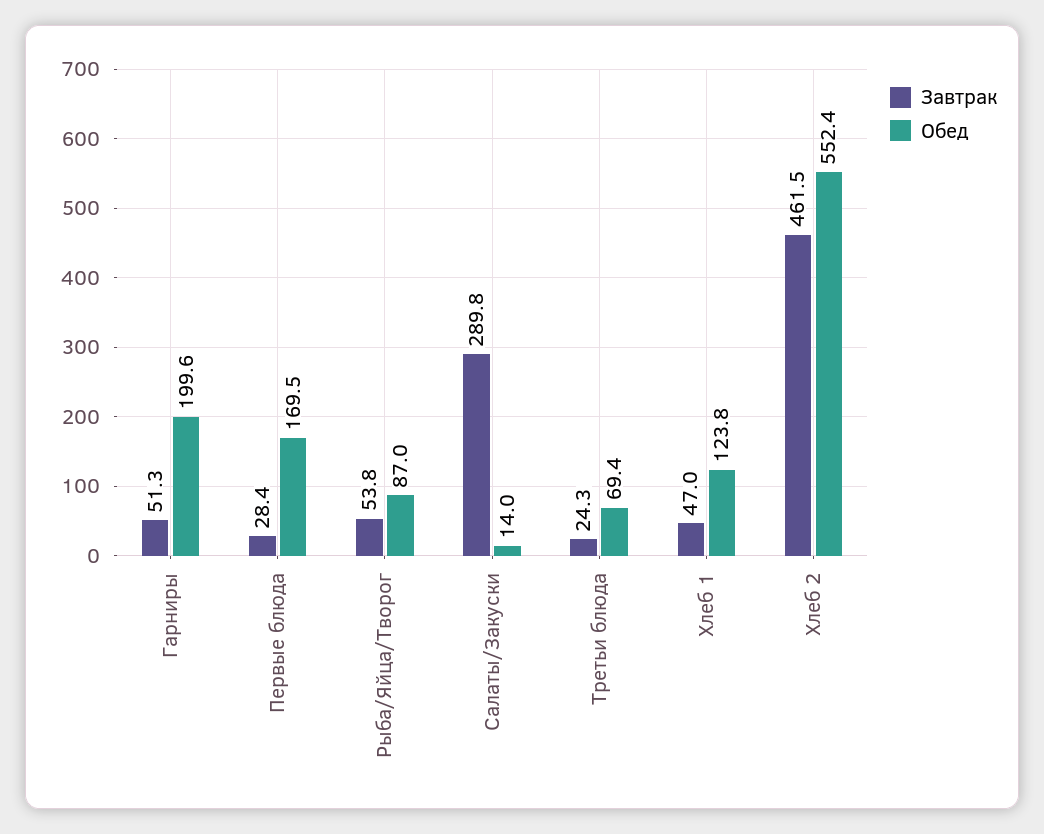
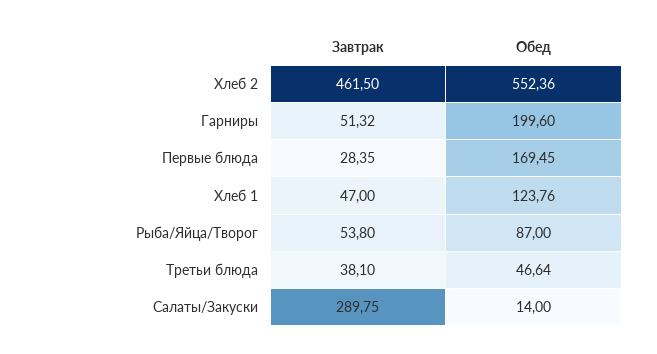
Завтрак, Третьи блюда: 24.3 -> 38.1
Обед, Третьи блюда: 69.4 -> 46.64

